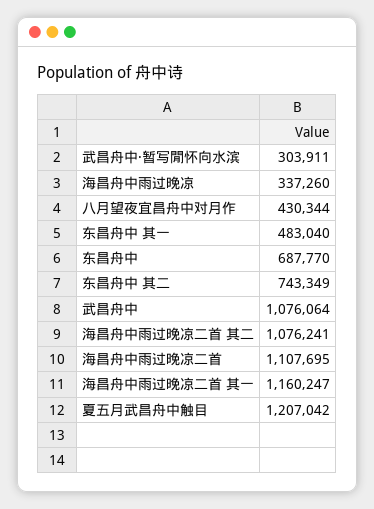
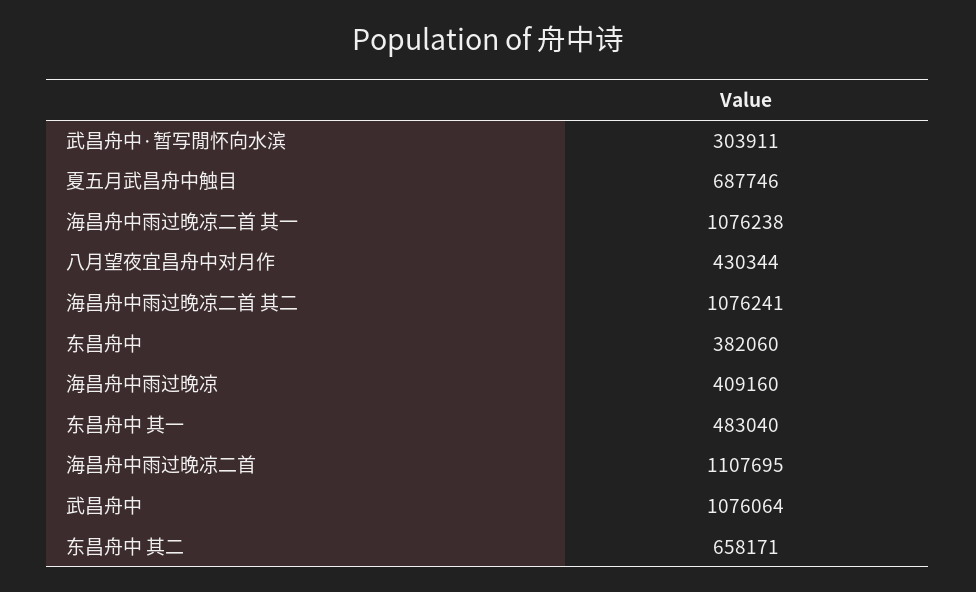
海昌舟中雨过晚凉: 337260 -> 409160
东昌舟中: 687770 -> 382060
东昌舟中 其二: 743349 -> 658171
海昌舟中雨过晚凉二首 其一: 1160247 -> 1076238
夏五月武昌舟中触目: 1207042 -> 687746

